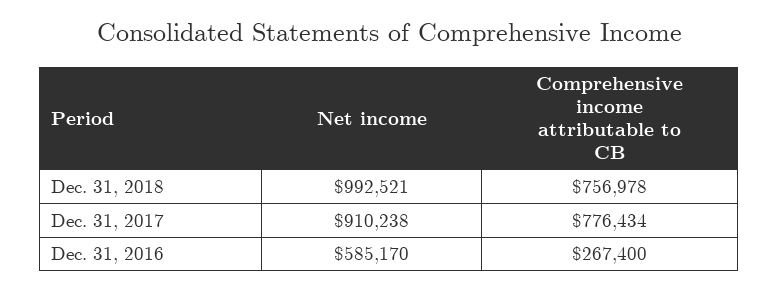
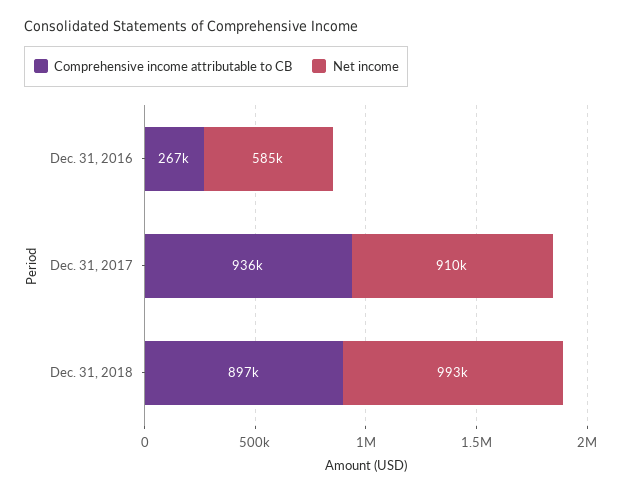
Comprehensive income attributable to CB, Dec. 31, 2018: 756978 -> 897000
Comprehensive income attributable to CB, Dec. 31, 2017: 776434 -> 936000

